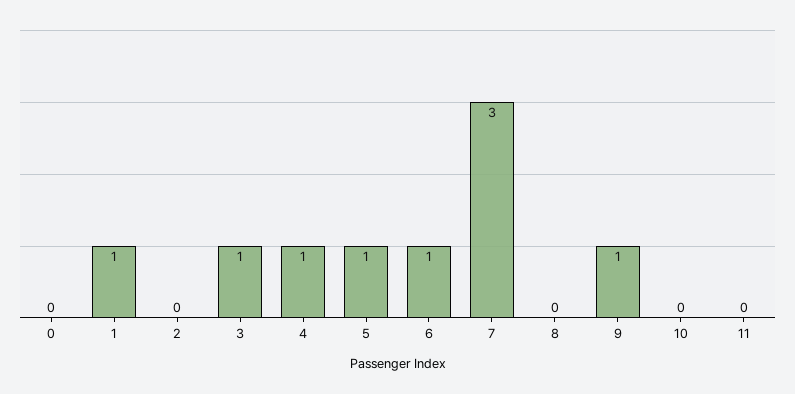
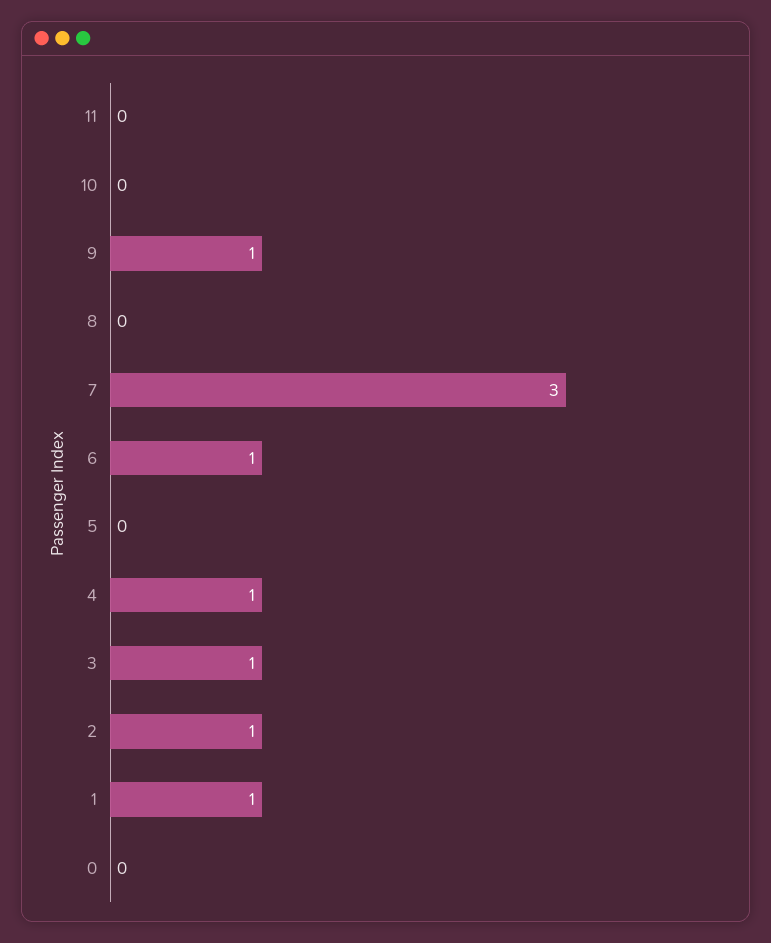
2: 0 -> 1
5: 1 -> 0

